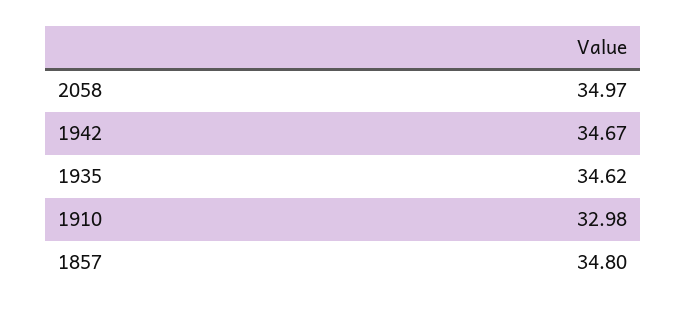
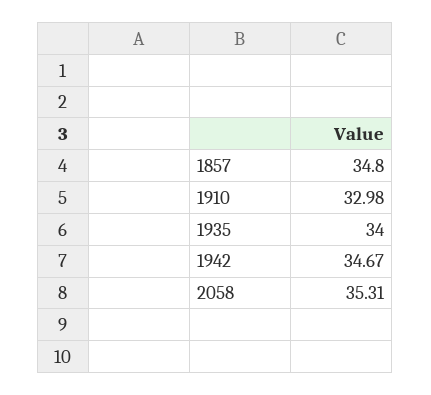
2058: 34.97 -> 35.31
1935: 34.62 -> 34

